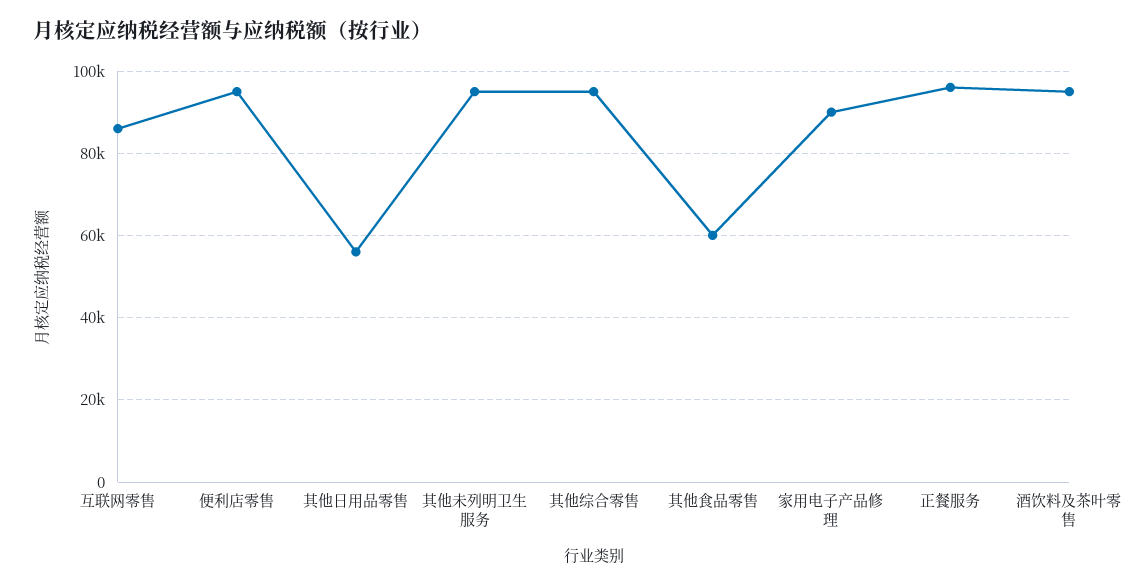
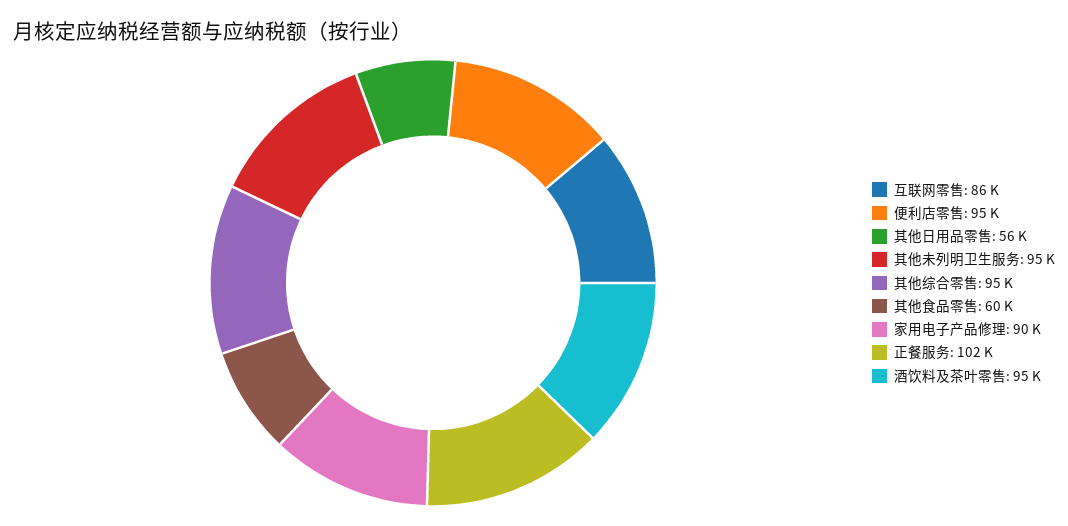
正餐服务: 96000 -> 102000

